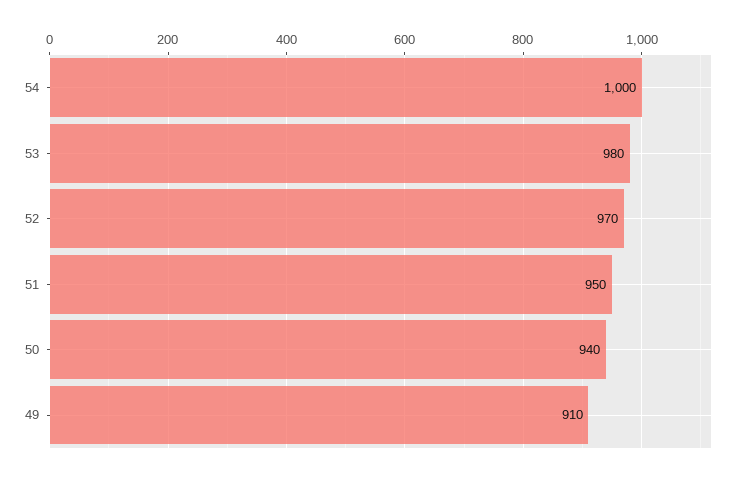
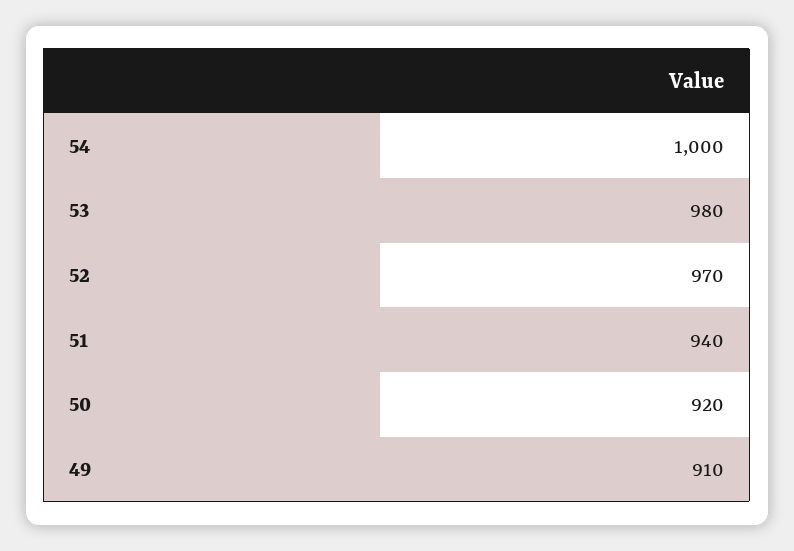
51: 950 -> 940
50: 940 -> 920

